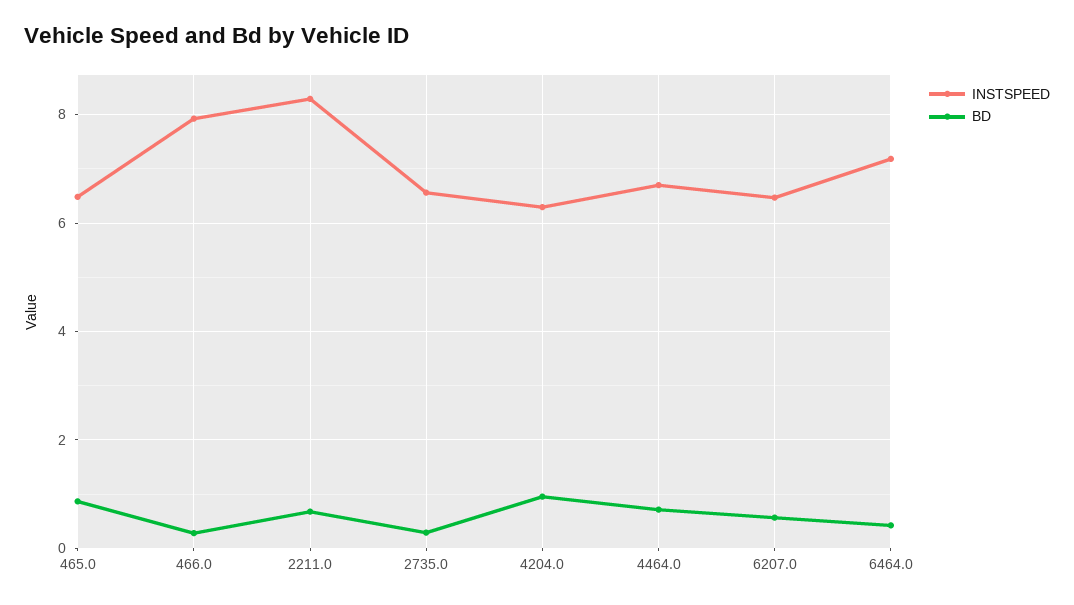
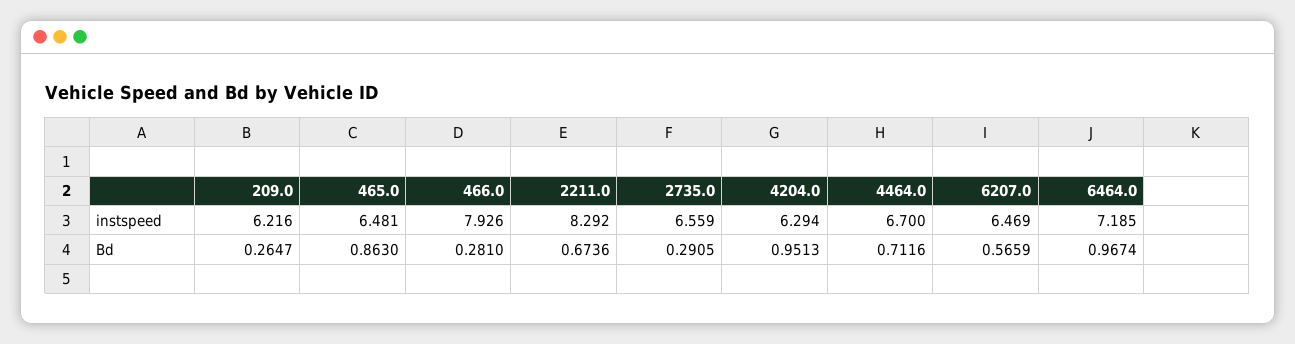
BD, 6464.0: 0.4 -> 0.9674
INSTSPEED, 209.0: none -> 6.216
BD, 209.0: none -> 0.2647

